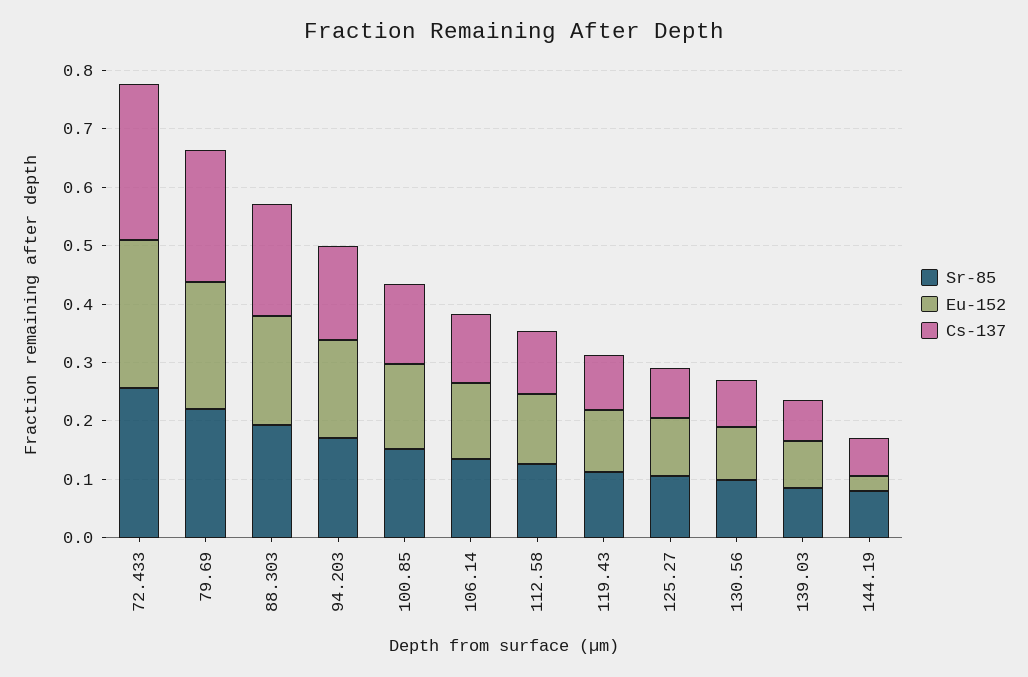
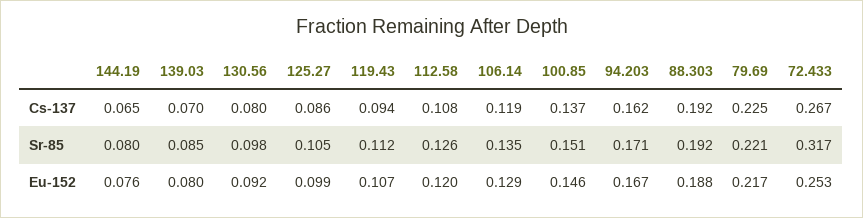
Sr-85, 72.433: 0.26 -> 0.317
Eu-152, 144.19: 0.02 -> 0.076

